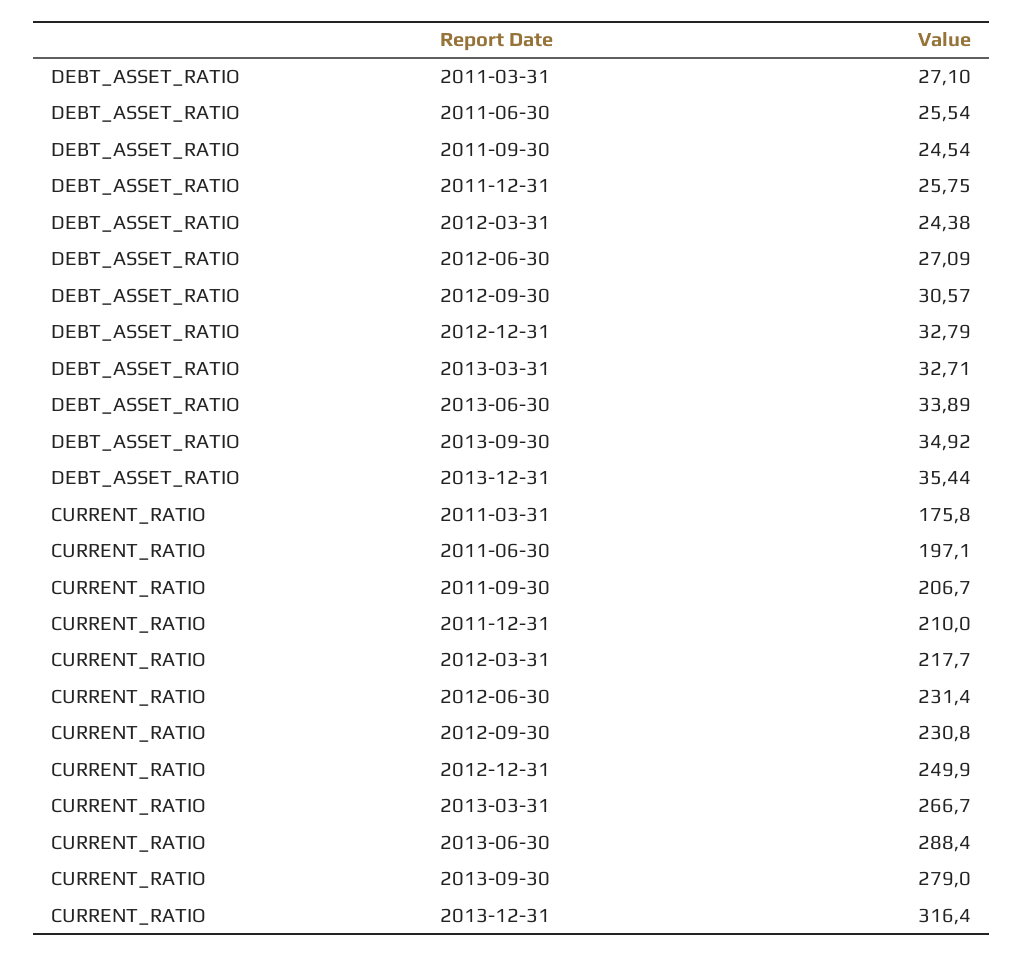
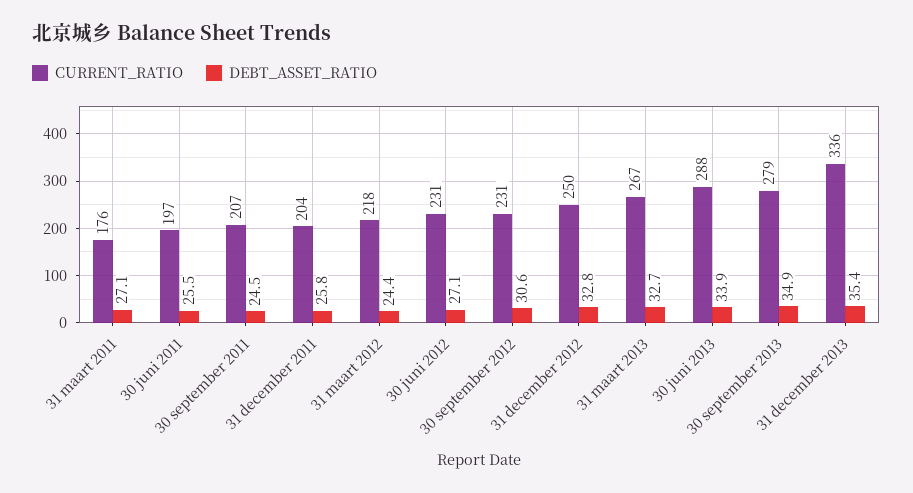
CURRENT_RATIO, 2011-12-31: 210 -> 204
CURRENT_RATIO, 2013-12-31: 316.4 -> 336

